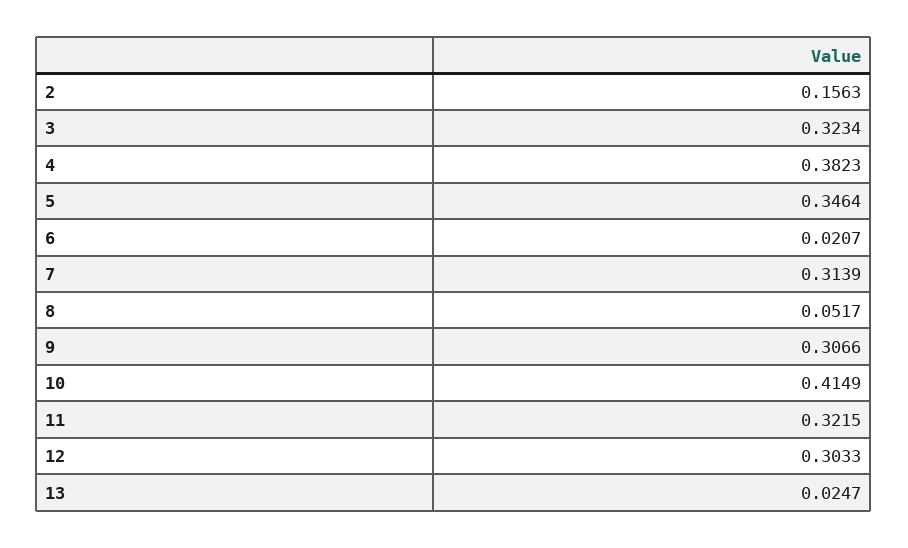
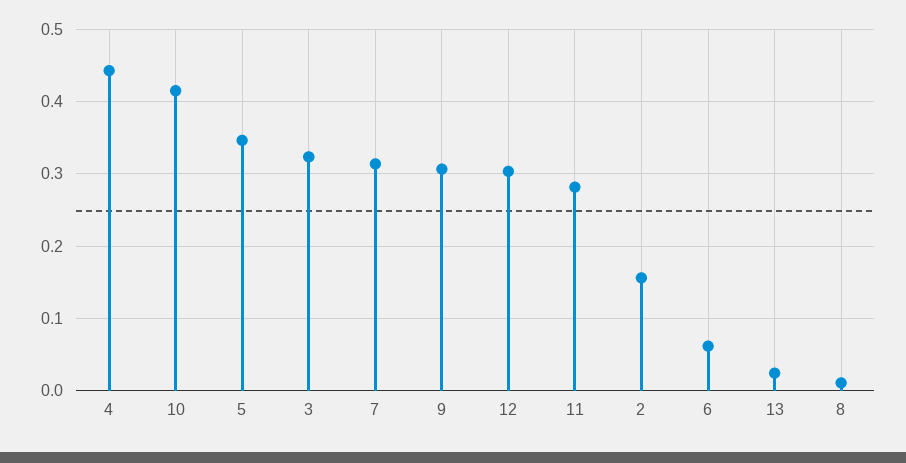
4: 0.3823 -> 0.44
6: 0.0207 -> 0.06
8: 0.0517 -> 0.01
11: 0.3215 -> 0.28

